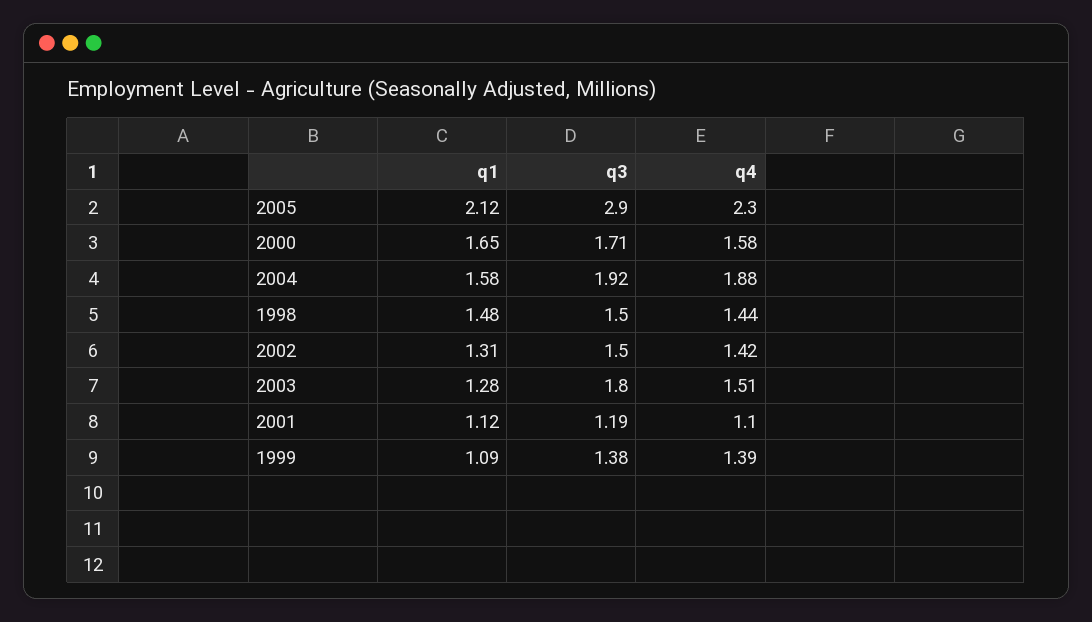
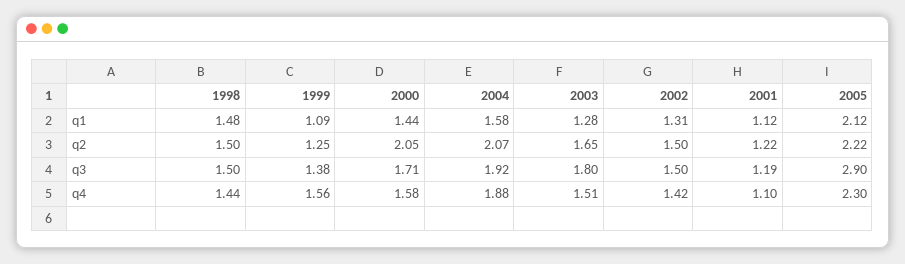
q1, 2000: 1.65 -> 1.44
q4, 1999: 1.39 -> 1.56
q2, 1998: none -> 1.5
q2, 1999: none -> 1.25
q2, 2000: none -> 2.05
q2, 2004: none -> 2.07
q2, 2003: none -> 1.65
q2, 2002: none -> 1.5
q2, 2001: none -> 1.22
q2, 2005: none -> 2.22

